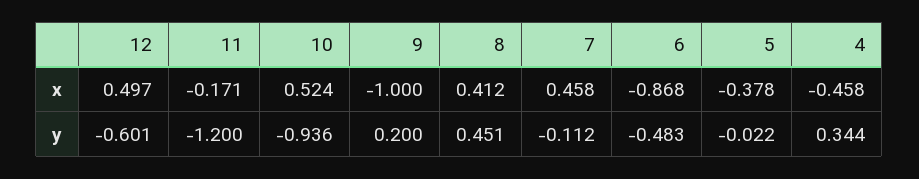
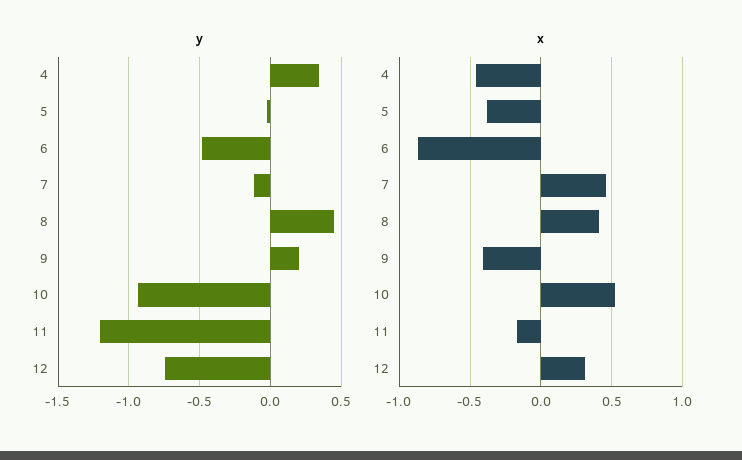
x, 12: 0.497 -> 0.3
x, 9: -1 -> -0.4
y, 12: -0.601 -> -0.75

